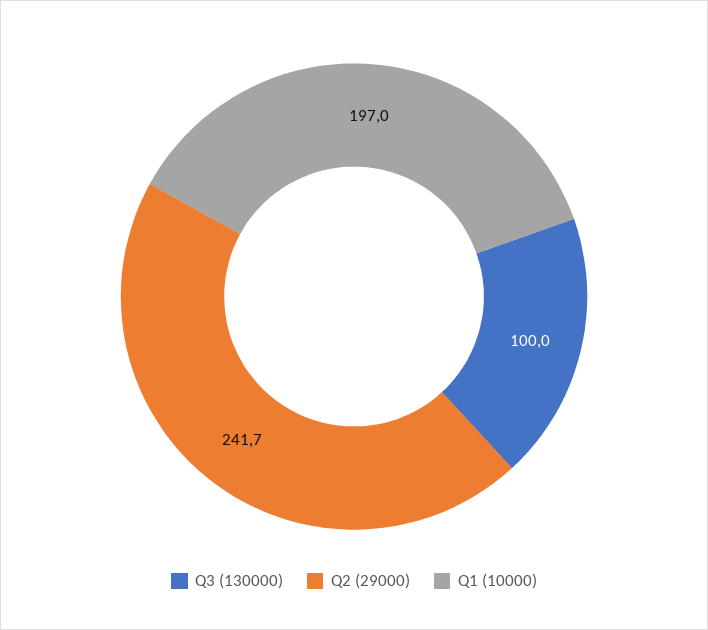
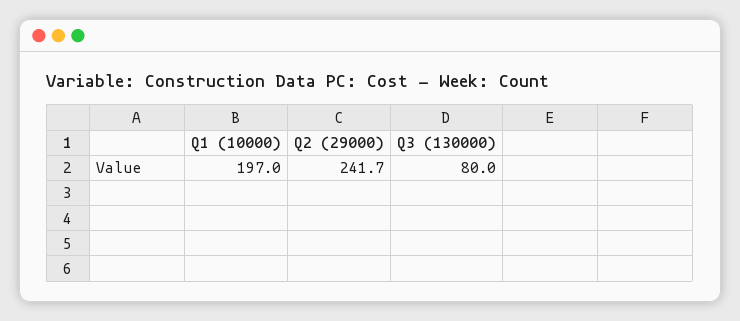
Q3 (130000): 100 -> 80

